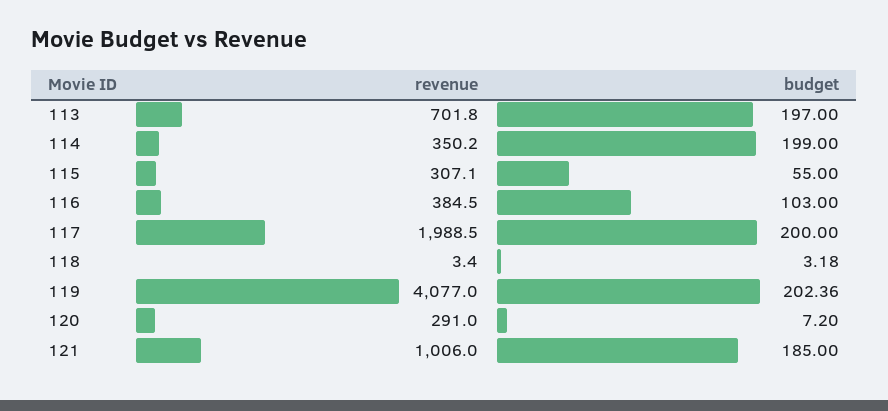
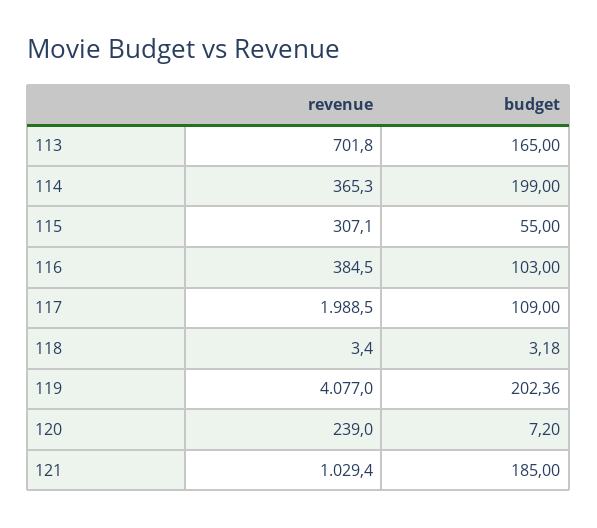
budget, 113: 197 -> 165
revenue, 114: 350.2 -> 365.3
budget, 117: 200 -> 109
revenue, 120: 291 -> 239
revenue, 121: 1006 -> 1029.4

